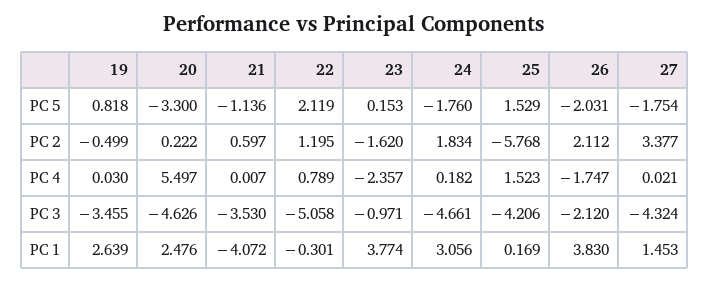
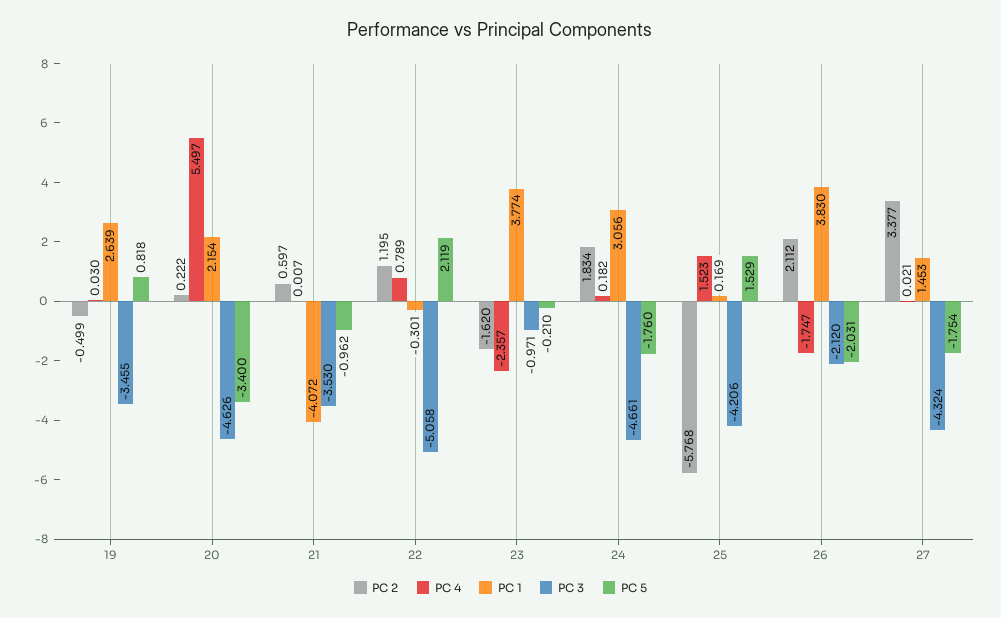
PC 5, 20: -3.3 -> -3.4
PC 5, 21: -1.136 -> -0.962
PC 5, 23: 0.153 -> -0.21
PC 1, 20: 2.476 -> 2.154

